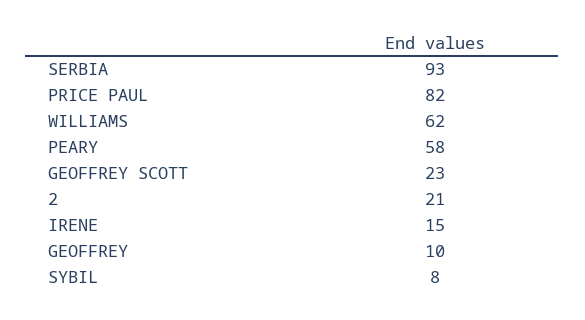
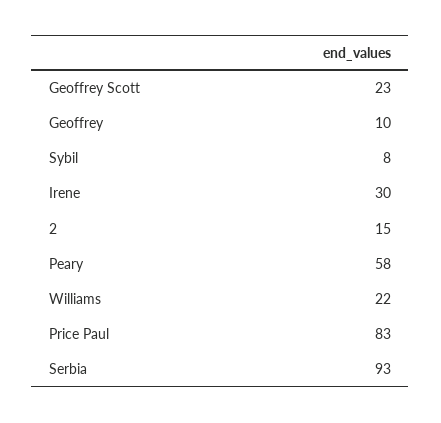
PRICE PAUL: 82 -> 83
WILLIAMS: 62 -> 22
2: 21 -> 15
IRENE: 15 -> 30

